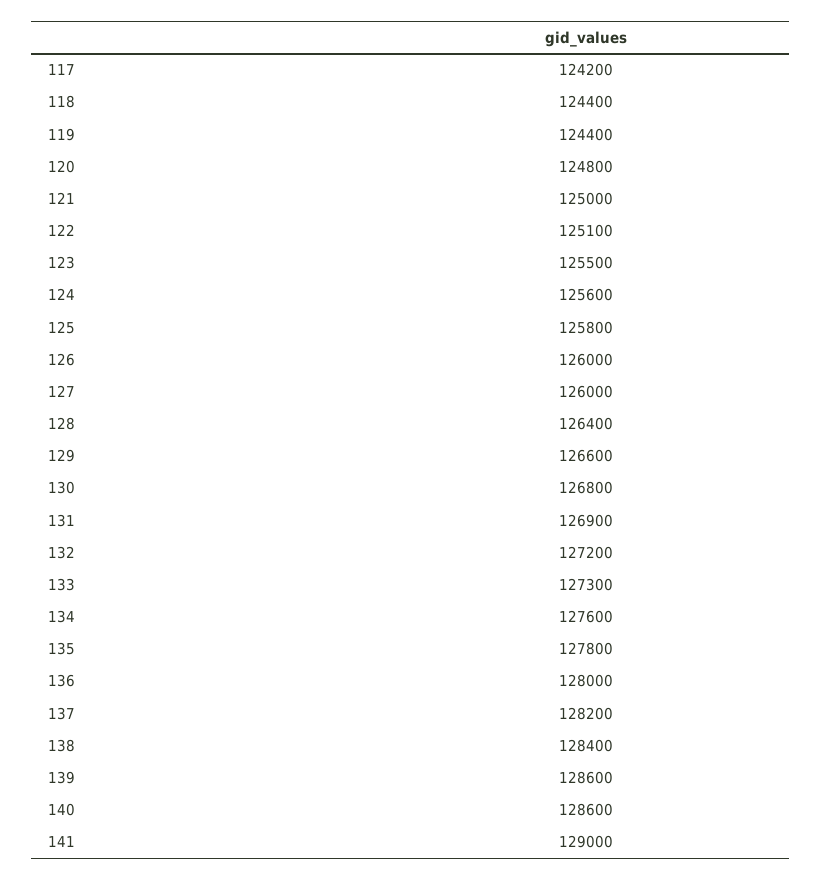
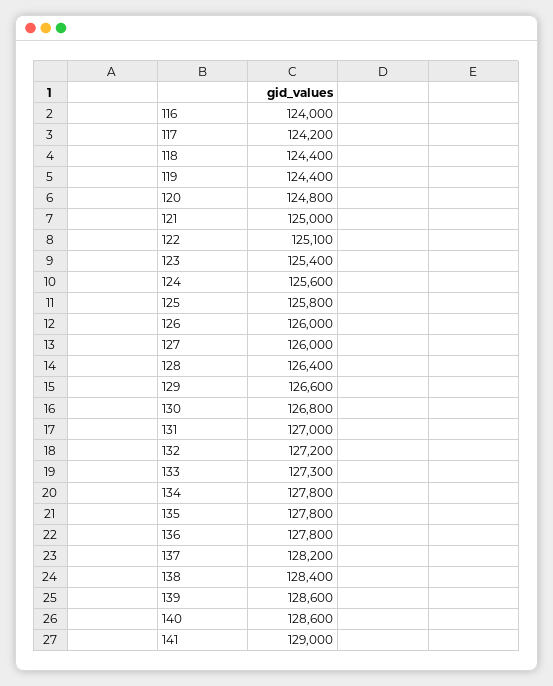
123: 125500 -> 125400
131: 126900 -> 127000
134: 127600 -> 127800
136: 128000 -> 127800
116: none -> 124000

